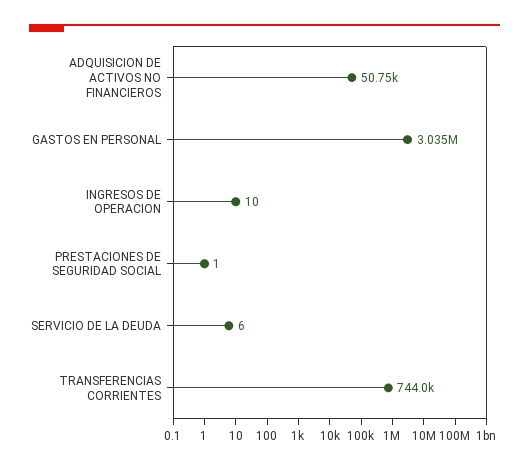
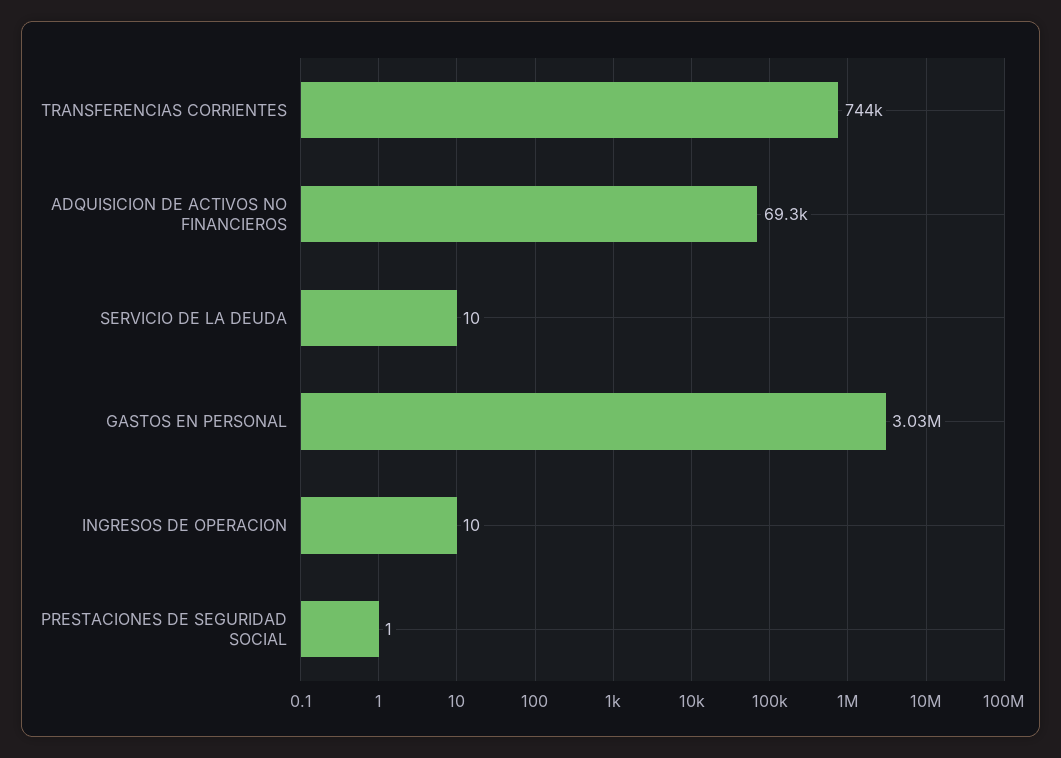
ADQUISICION DE ACTIVOS NO FINANCIEROS: 50750 -> 69300
SERVICIO DE LA DEUDA: 6 -> 10

